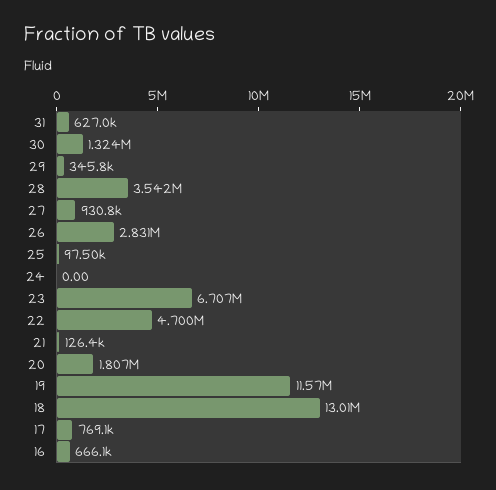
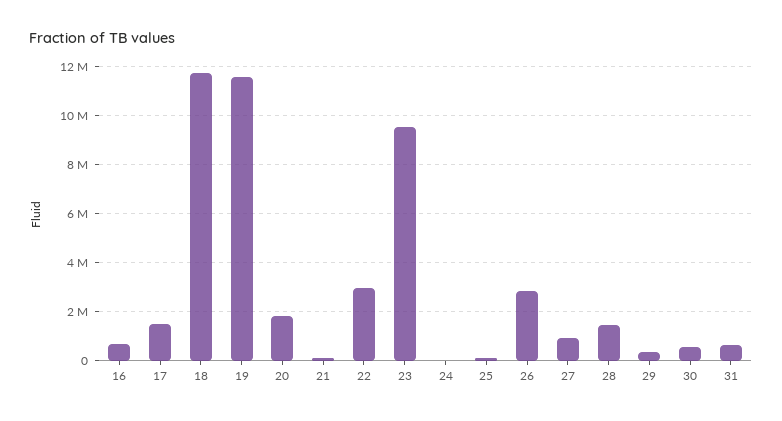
30: 1324000 -> 500000
28: 3542000 -> 1500000
23: 6707000 -> 9500000
22: 4700000 -> 3000000
18: 13010000 -> 11750000
17: 769100 -> 1500000

